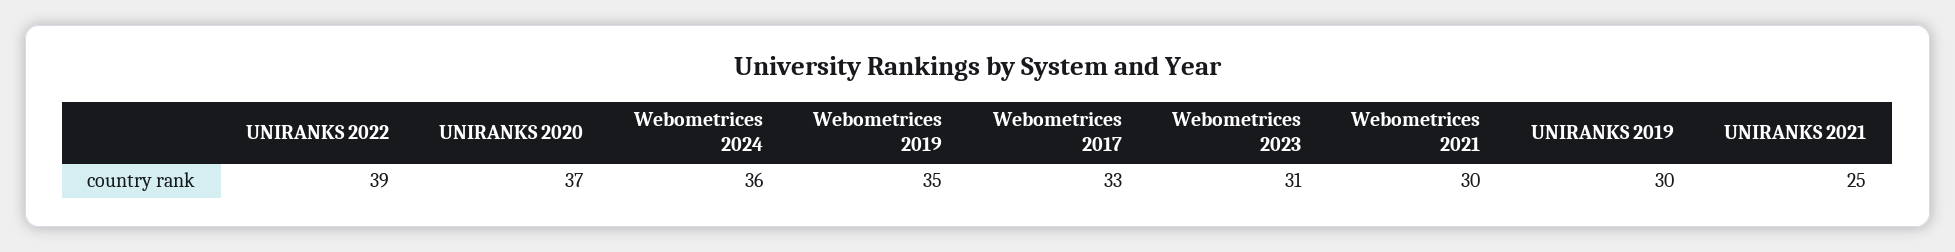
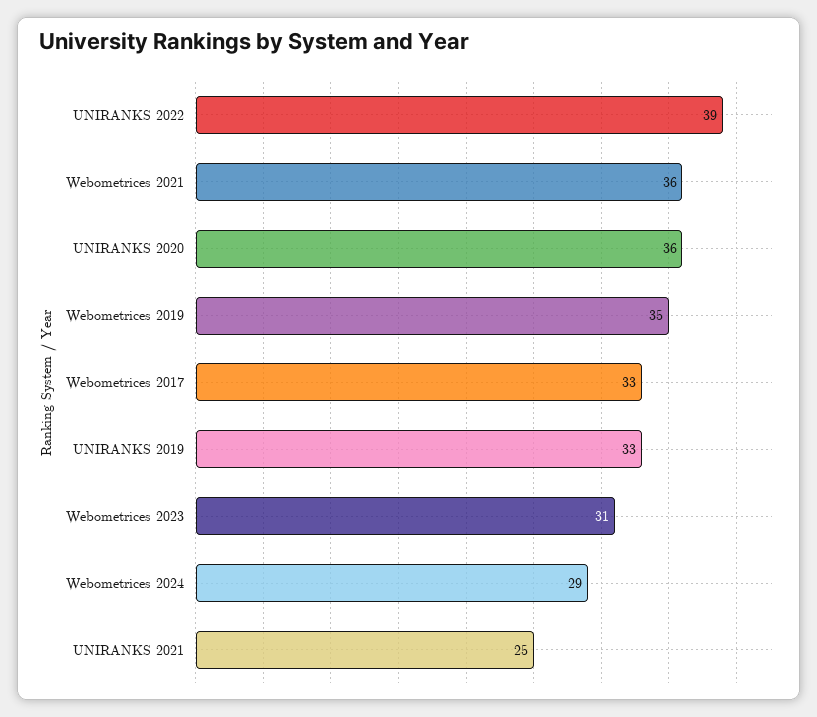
UNIRANKS 2020: 37 -> 36
Webometrices 2024: 36 -> 29
Webometrices 2021: 30 -> 36
UNIRANKS 2019: 30 -> 33

